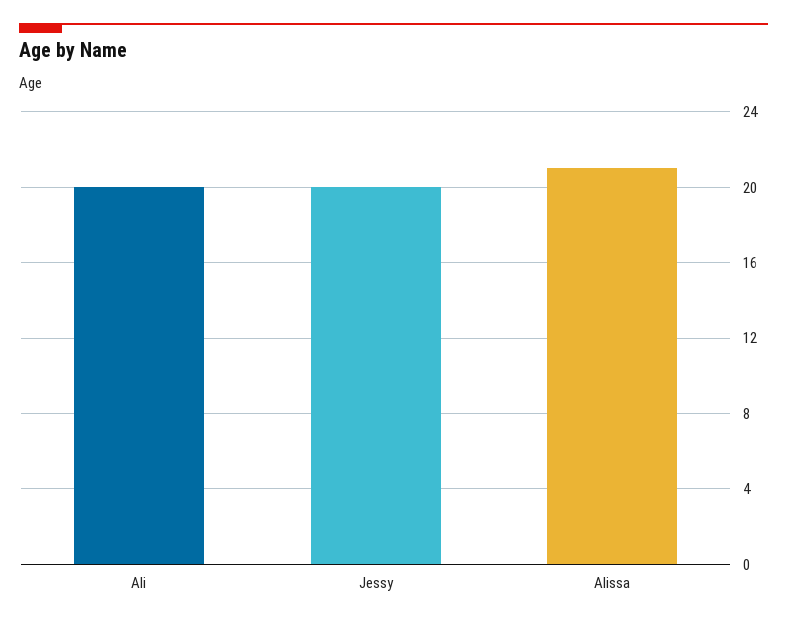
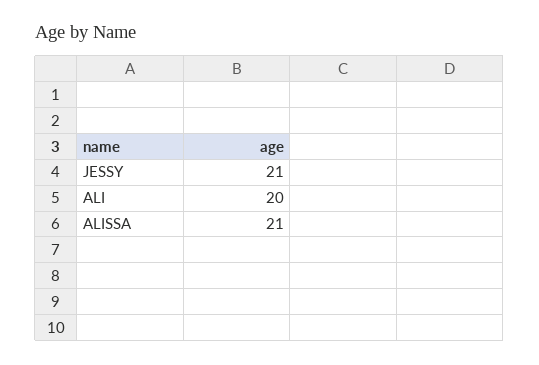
Jessy: 20 -> 21

